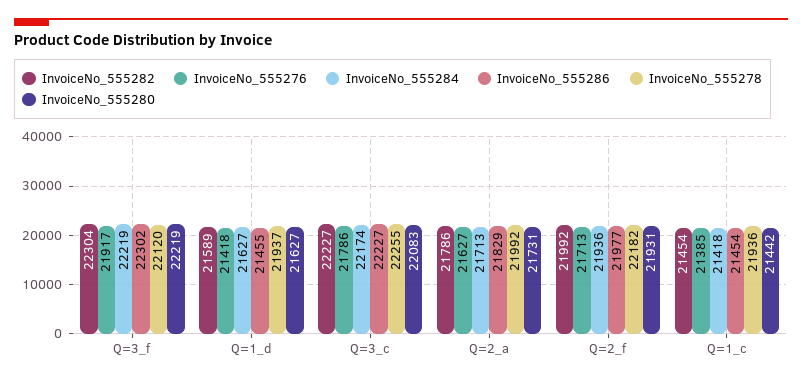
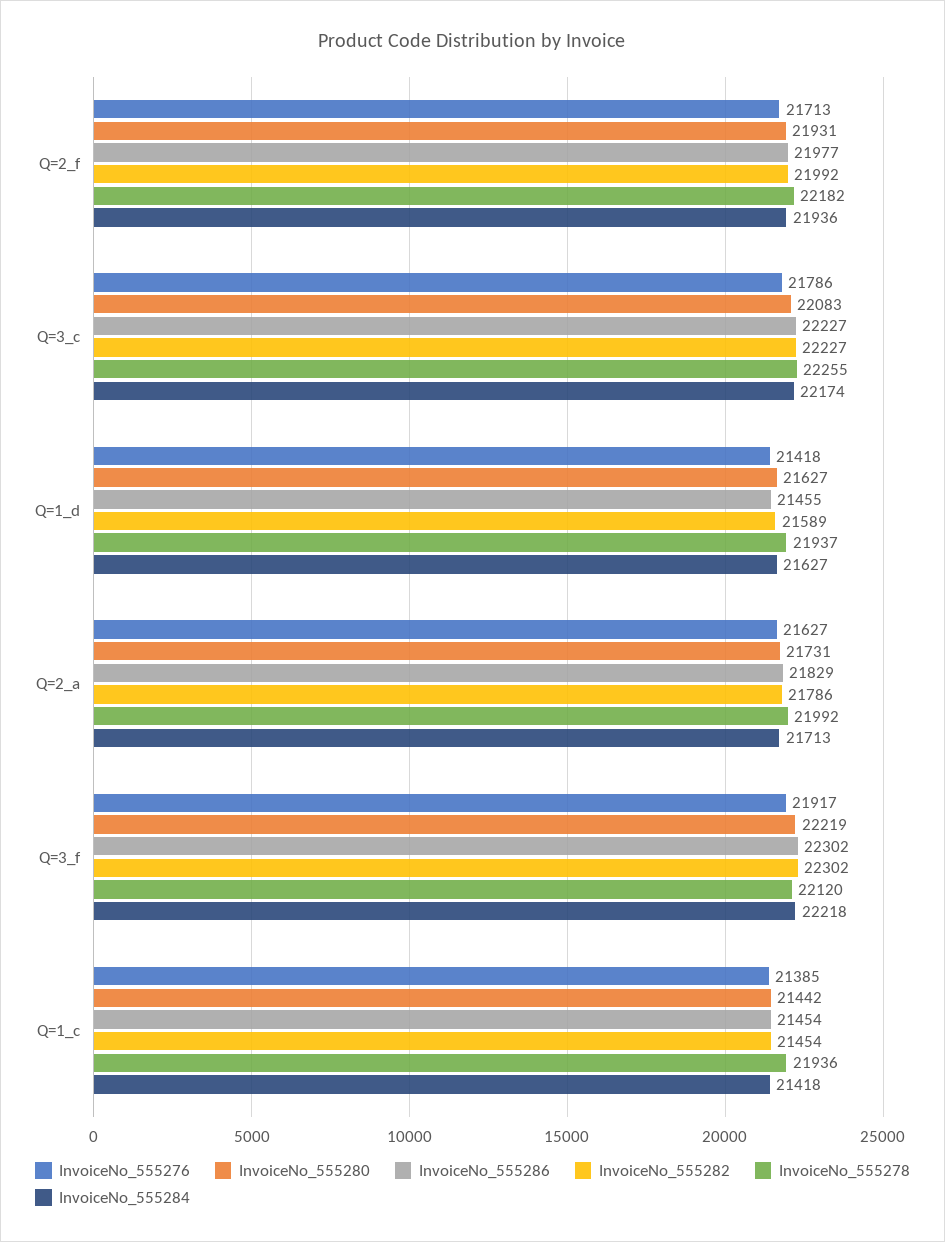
InvoiceNo_555282, Q=3_f: 22304 -> 22302
InvoiceNo_555284, Q=3_f: 22219 -> 22218

